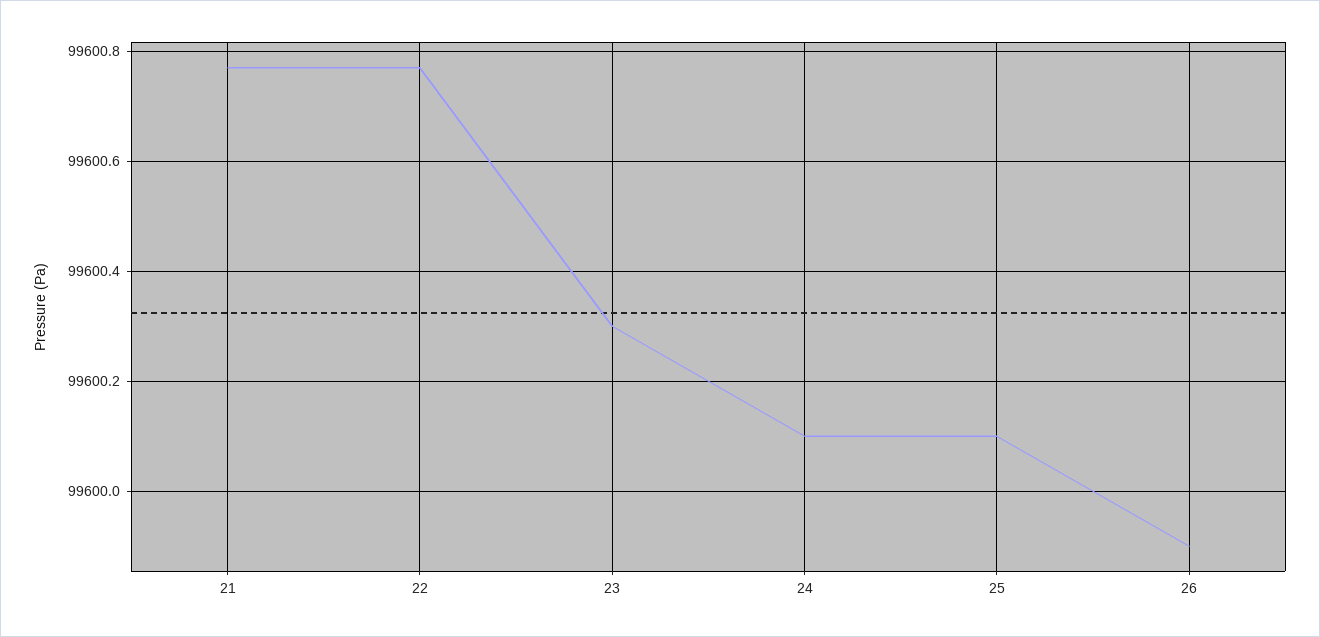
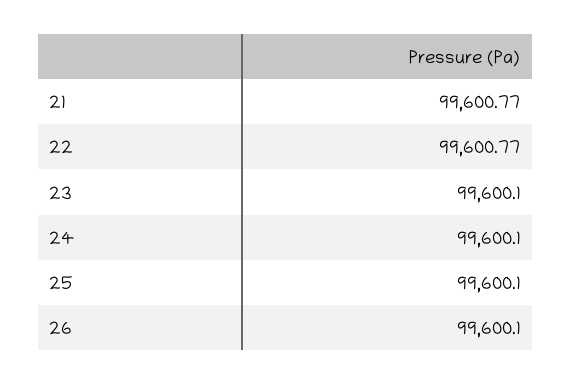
23: 99600.3 -> 99600.1
26: 99599.9 -> 99600.1

